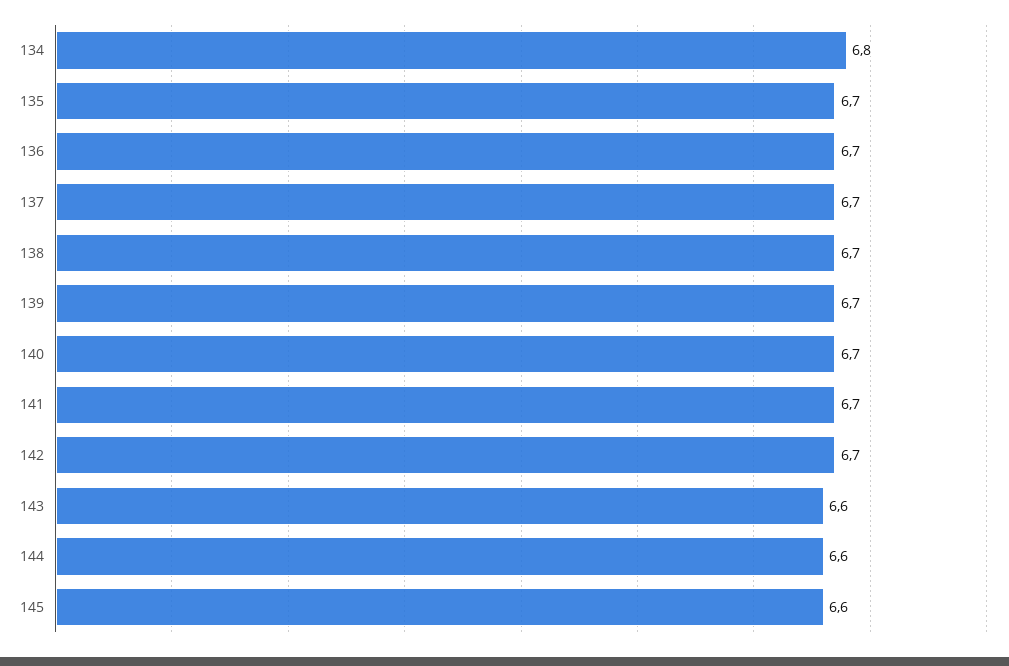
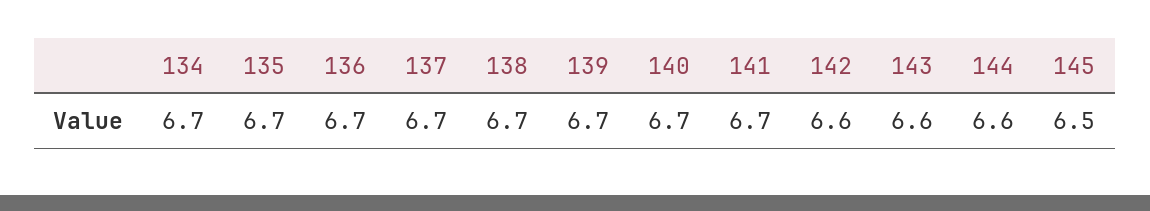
134: 6.8 -> 6.7
142: 6.7 -> 6.6
145: 6.6 -> 6.5

